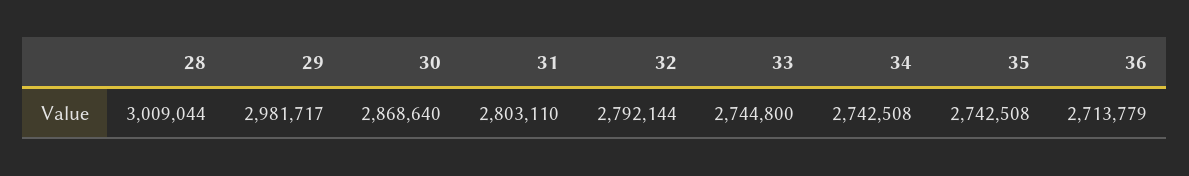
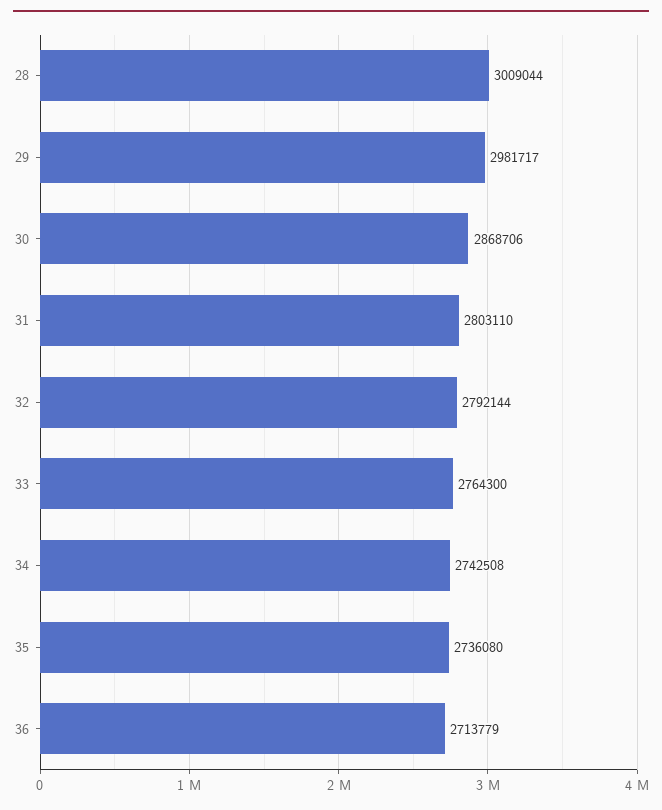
30: 2868640 -> 2868706
33: 2744800 -> 2764300
35: 2742508 -> 2736080

